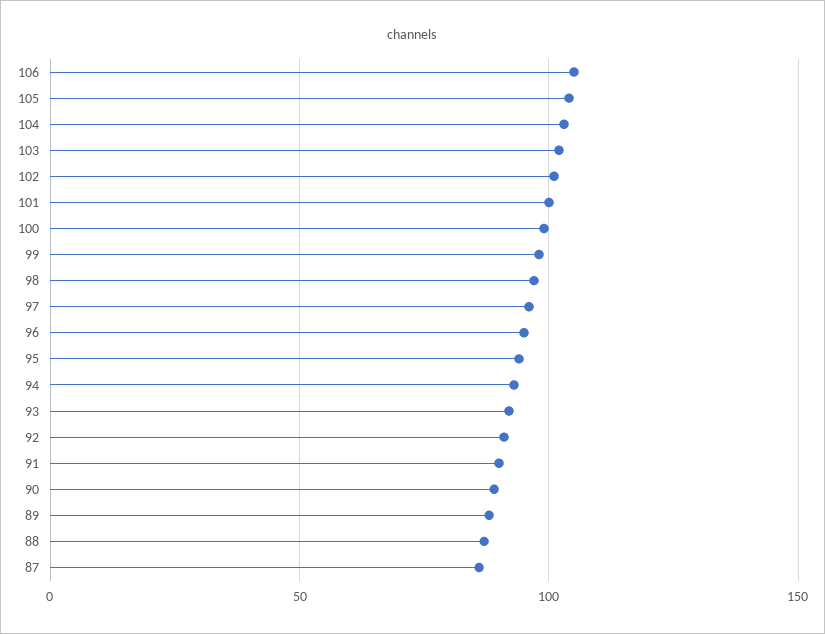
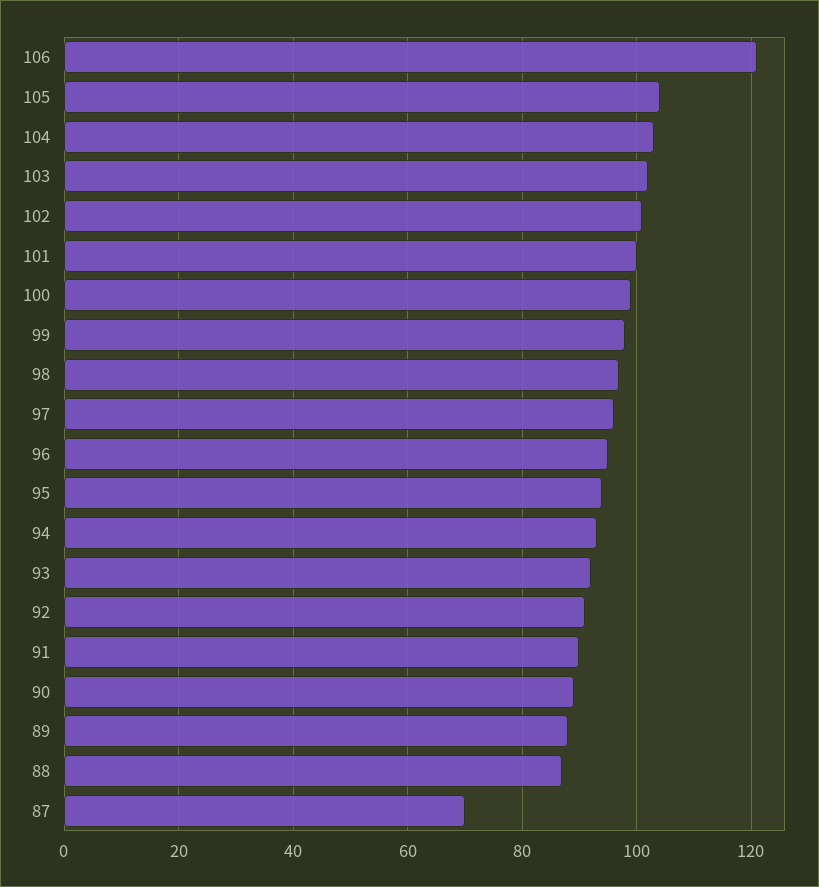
106: 105 -> 120
87: 85 -> 70

